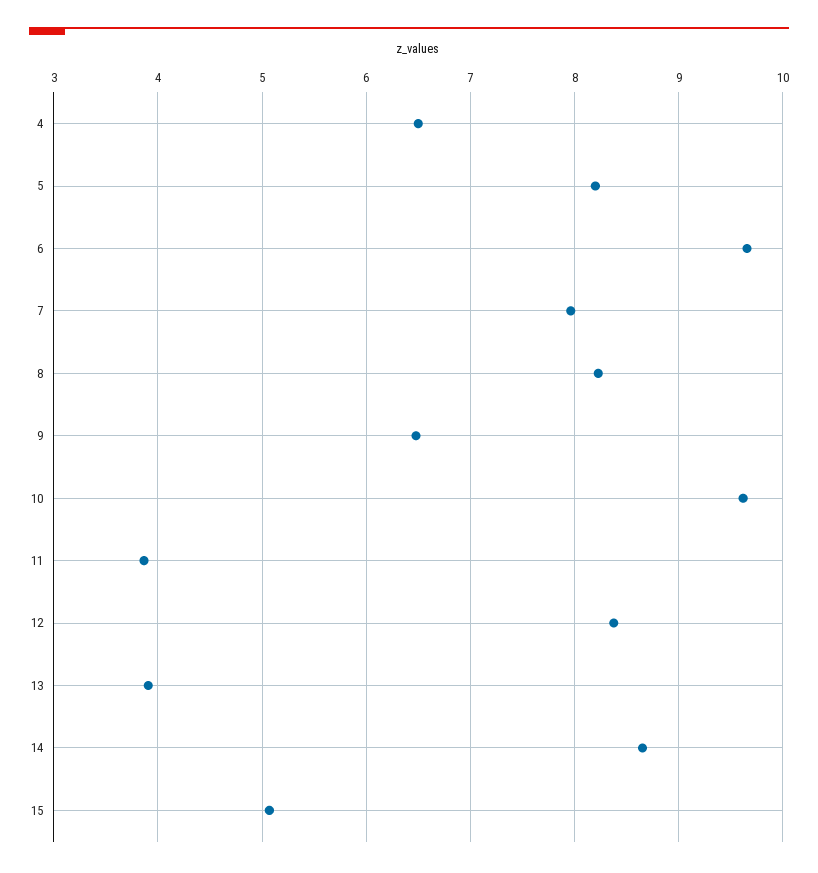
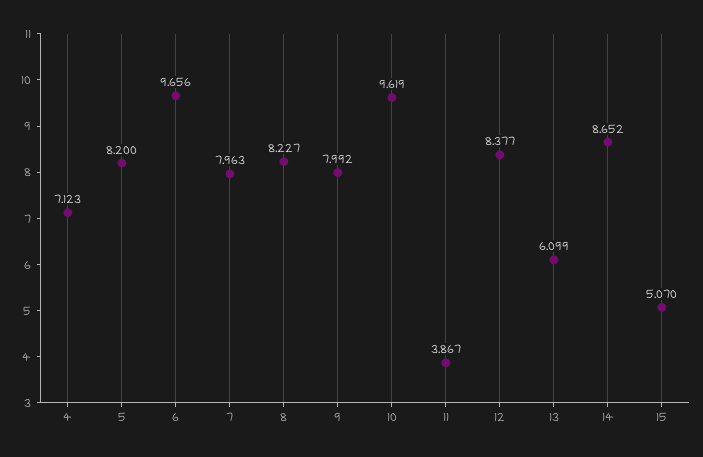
4: 6.5 -> 7.123
9: 6.5 -> 7.992
13: 3.9 -> 6.099

